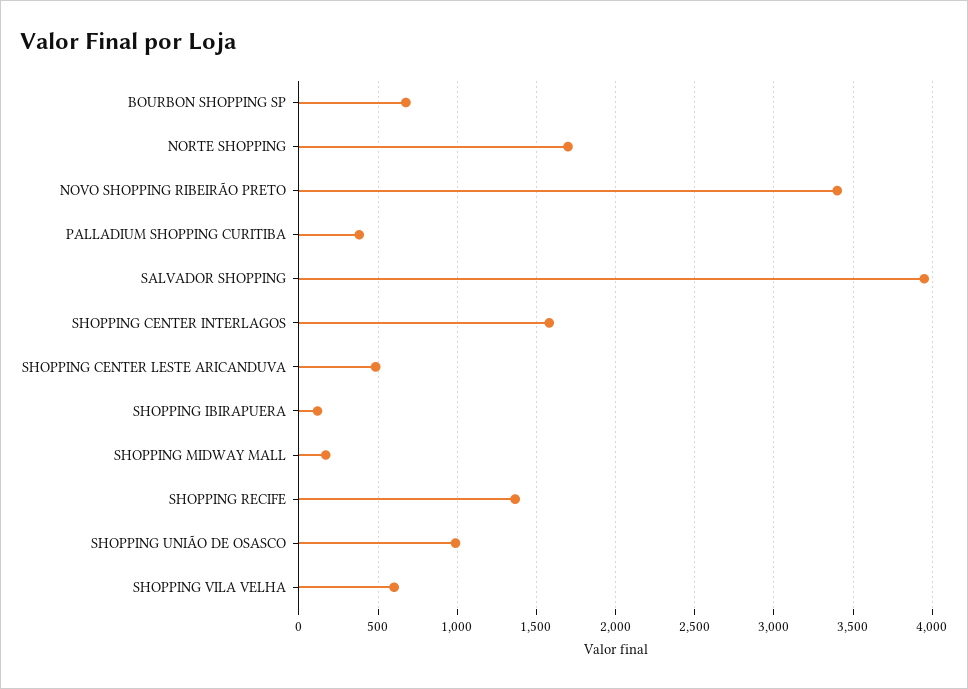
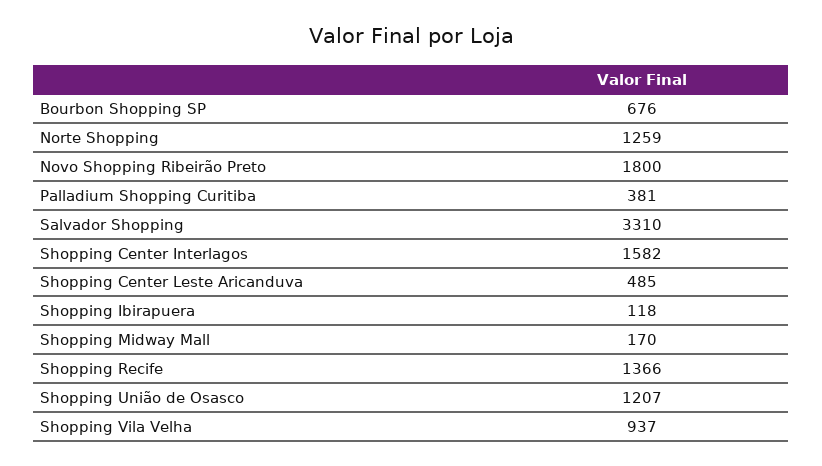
NORTE SHOPPING: 1700 -> 1259
NOVO SHOPPING RIBEIRÃO PRETO: 3400 -> 1800
SALVADOR SHOPPING: 3950 -> 3310
SHOPPING UNIÃO DE OSASCO: 1000 -> 1207
SHOPPING VILA VELHA: 600 -> 937

